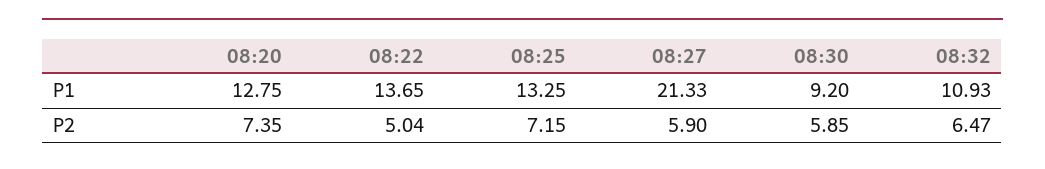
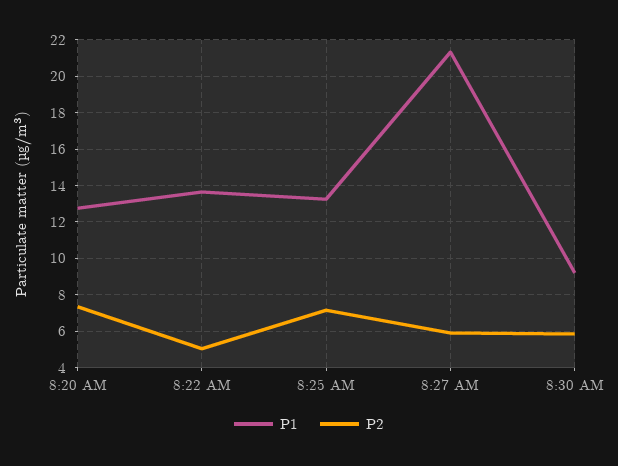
P1, 08:32: 10.93 -> none
P2, 08:32: 6.47 -> none

